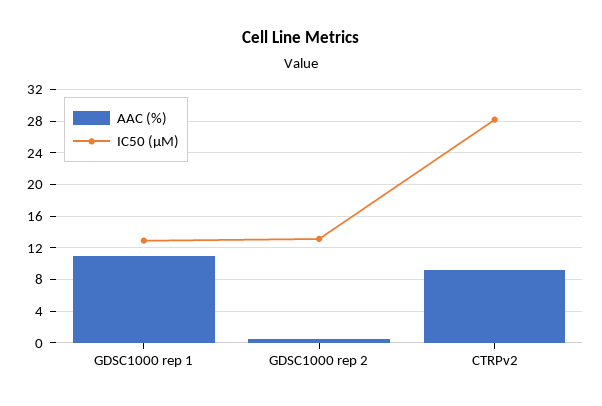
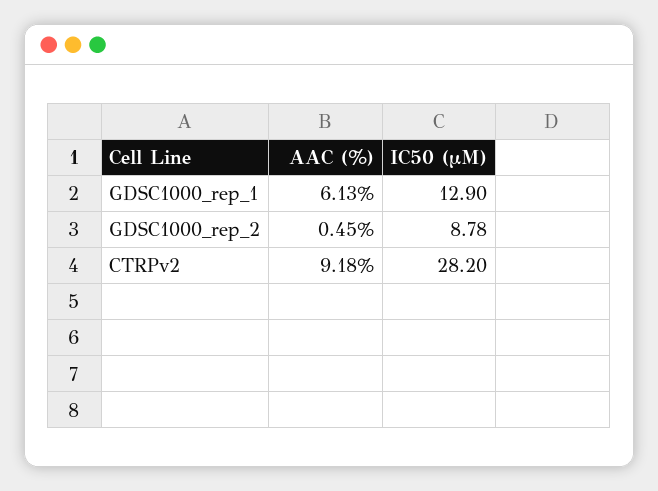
AAC (%), GDSC1000 rep 1: 11 -> 6.13
IC50 (µM), GDSC1000 rep 2: 13 -> 8.78

